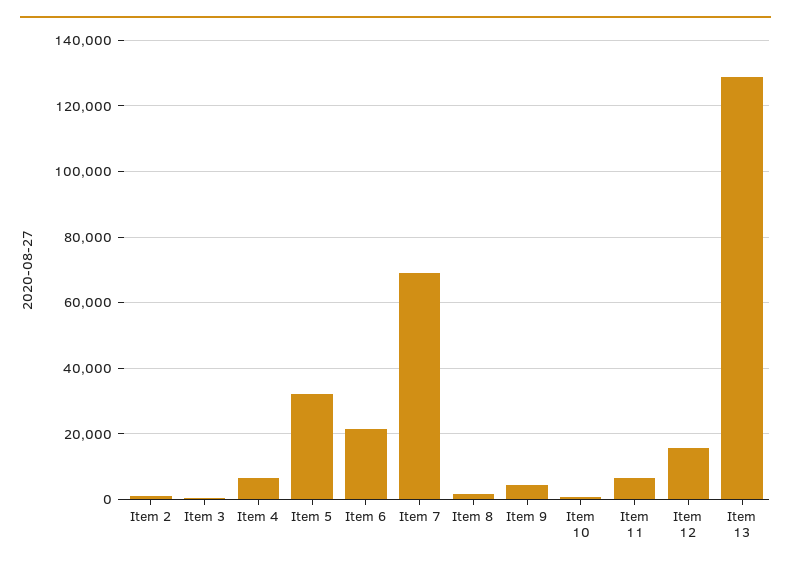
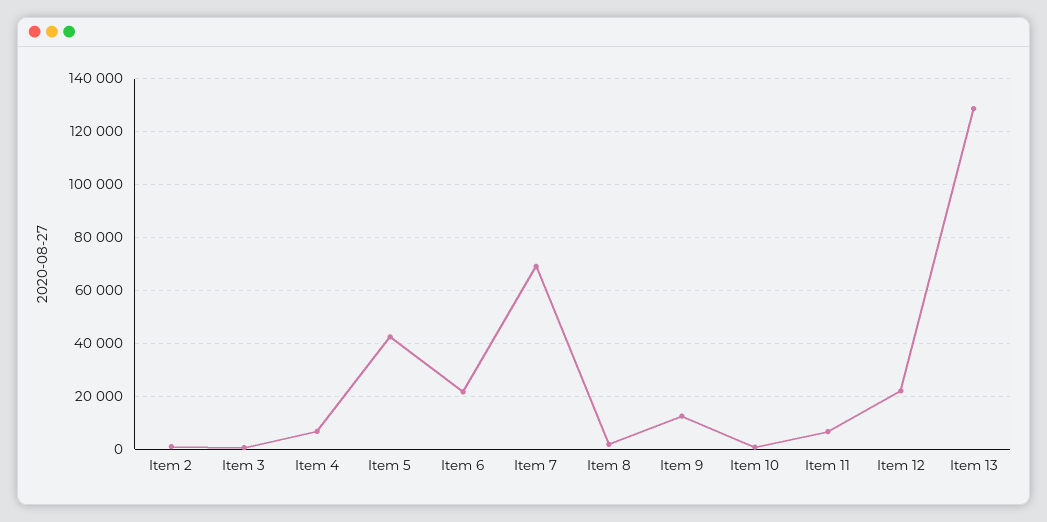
Item 5: 32000 -> 42500
Item 9: 4000 -> 12500
Item 12: 16000 -> 22500

